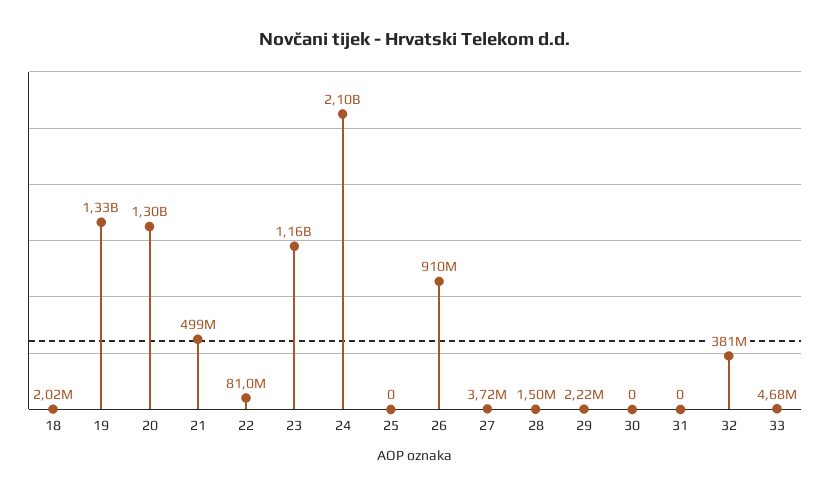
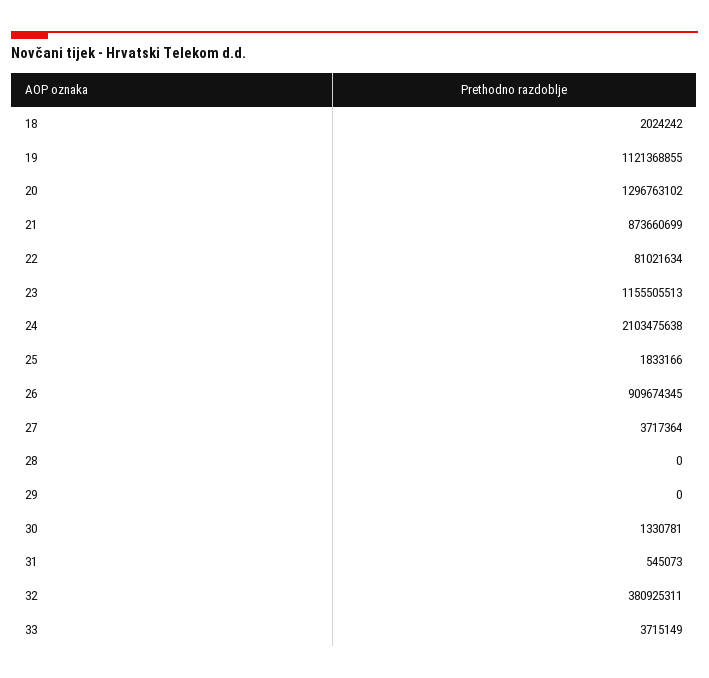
19: 1330000000 -> 1121368855
21: 499000000 -> 873660699
25: 0 -> 1833166
28: 1500000 -> 0
29: 2220000 -> 0
30: 0 -> 1330781
31: 0 -> 545073
33: 4680000 -> 3715149

